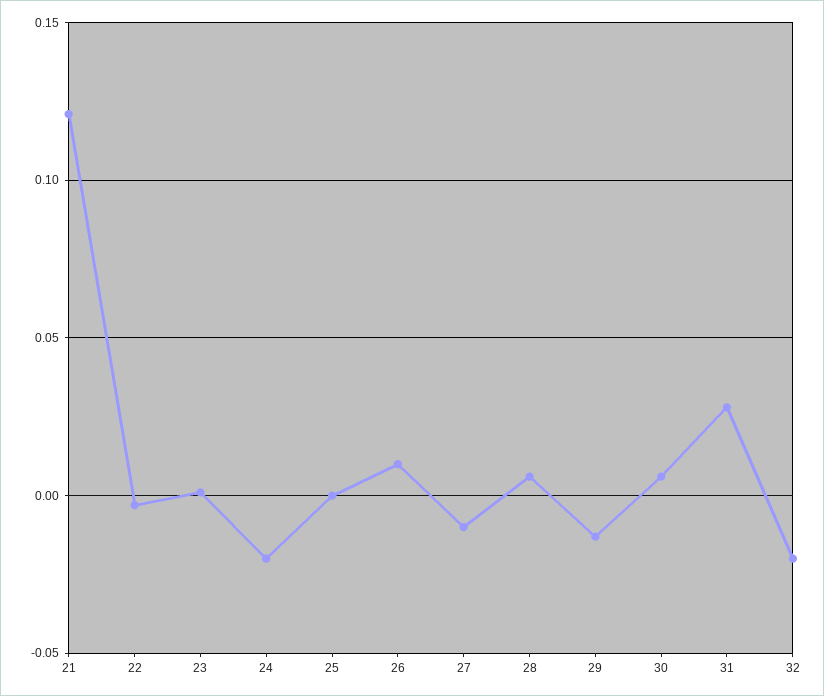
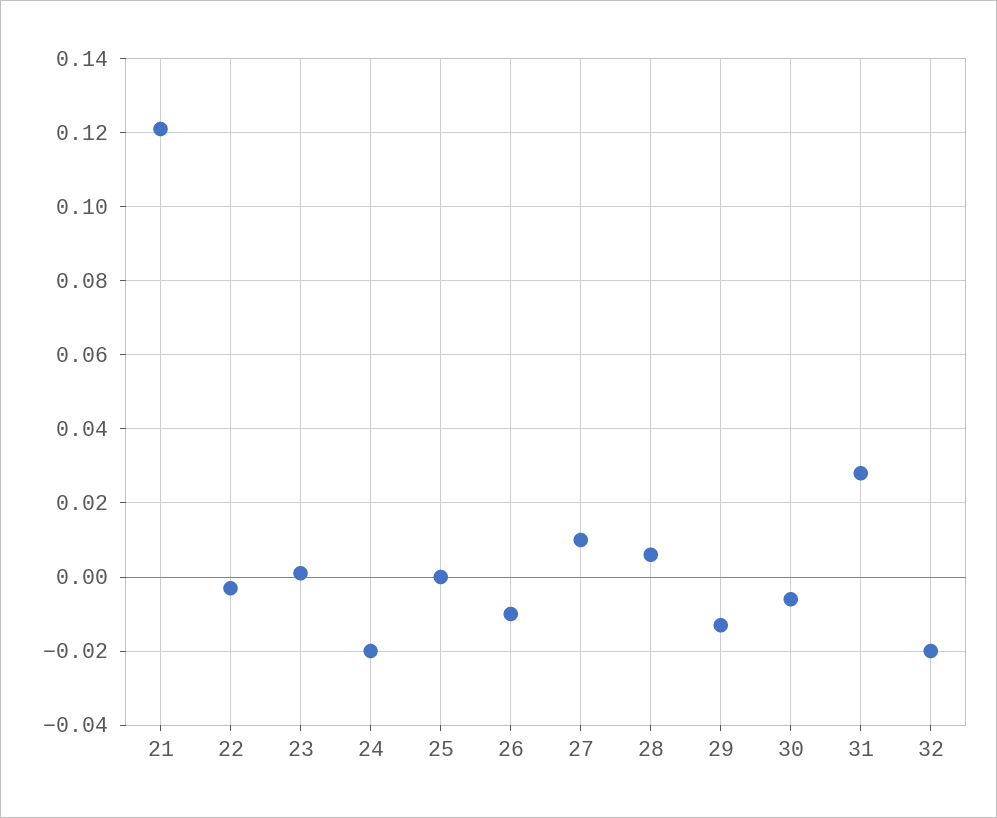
26: 0.01 -> -0.01
27: -0.01 -> 0.01
30: 0.005 -> -0.005

